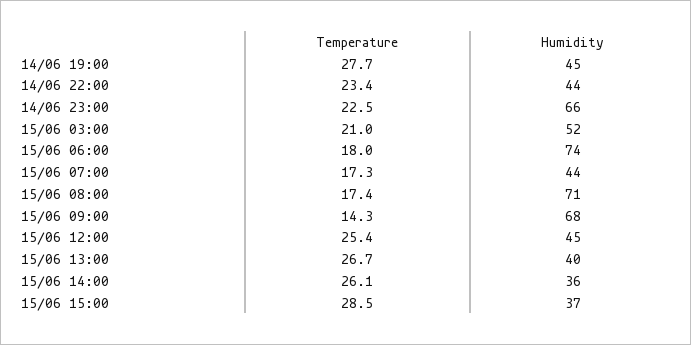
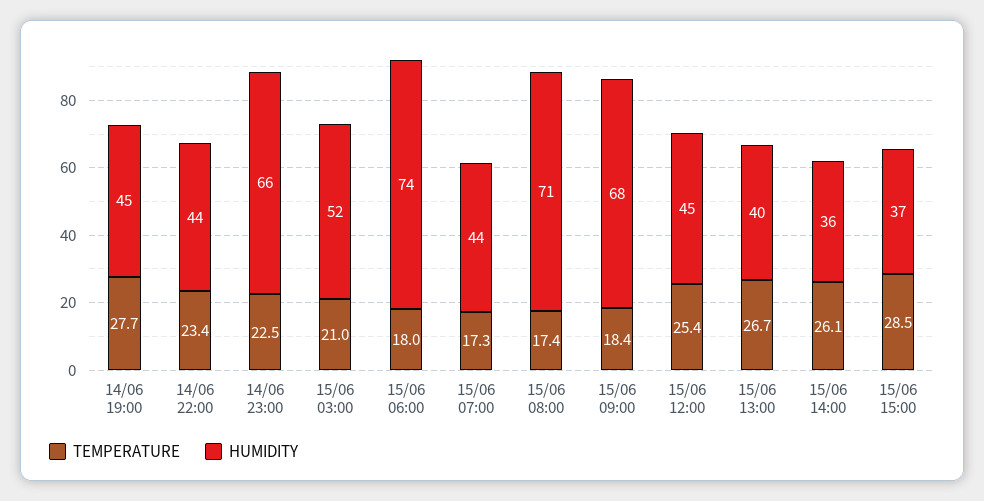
Temperature, 15/06 09:00: 14.3 -> 18.4

